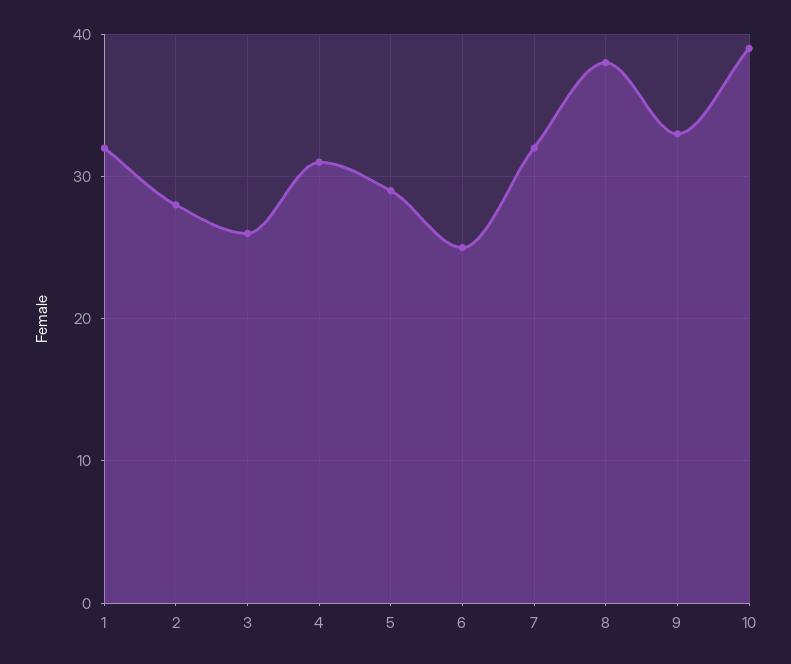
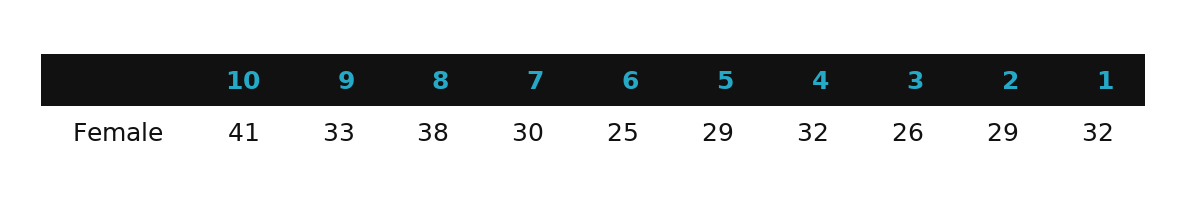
2: 28 -> 29
4: 31 -> 32
7: 32 -> 30
10: 39 -> 41

